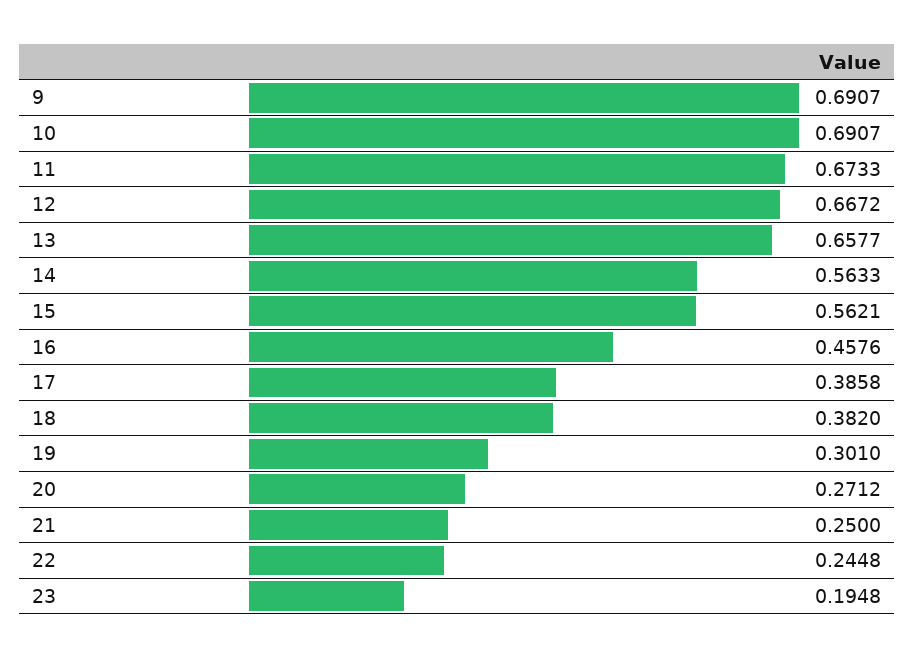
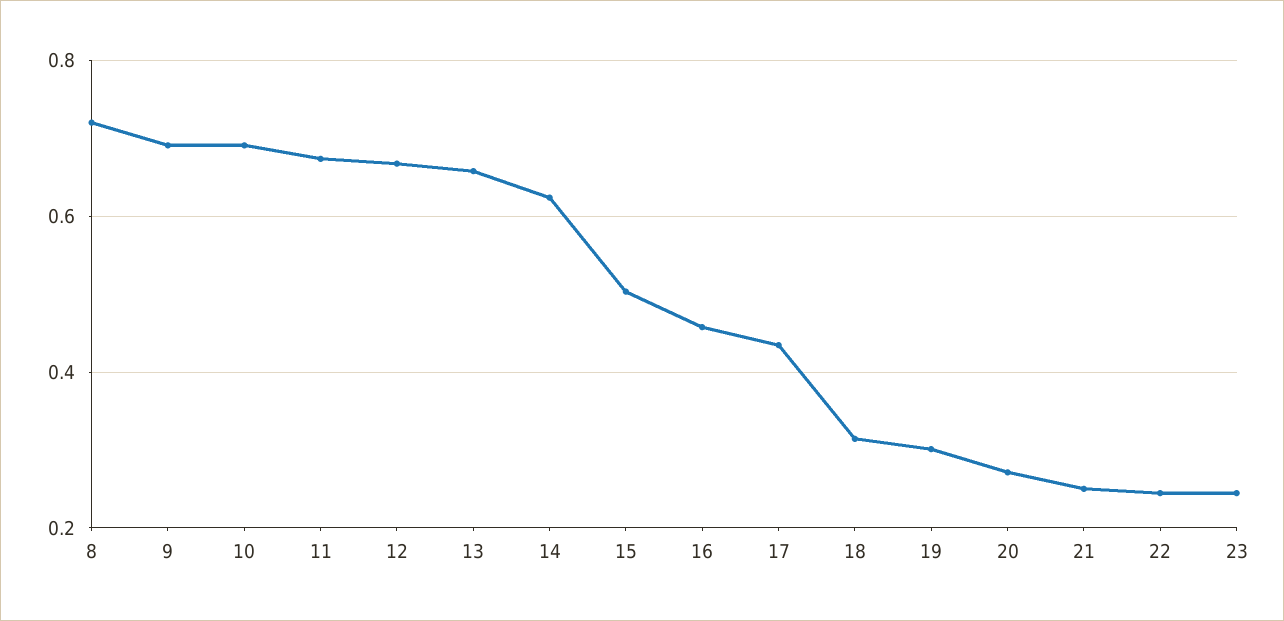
14: 0.5633 -> 0.62
15: 0.5621 -> 0.5
17: 0.3858 -> 0.44
18: 0.382 -> 0.32
23: 0.1948 -> 0.24
8: none -> 0.72

